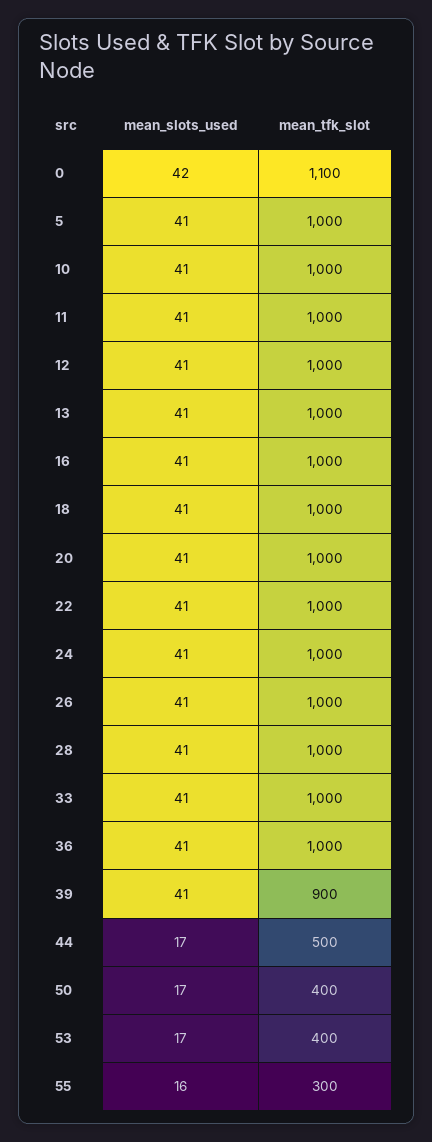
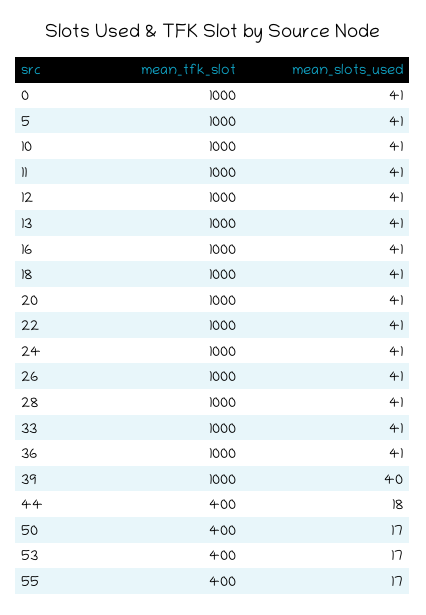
mean_slots_used, 0: 42 -> 41
mean_tfk_slot, 0: 1100 -> 1000
mean_slots_used, 39: 41 -> 40
mean_tfk_slot, 39: 900 -> 1000
mean_slots_used, 44: 17 -> 18
mean_tfk_slot, 44: 500 -> 400
mean_slots_used, 55: 16 -> 17
mean_tfk_slot, 55: 300 -> 400

